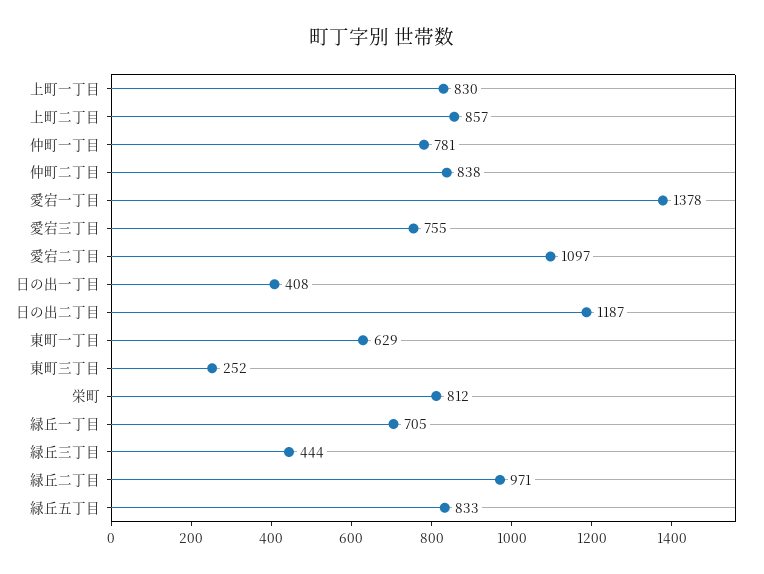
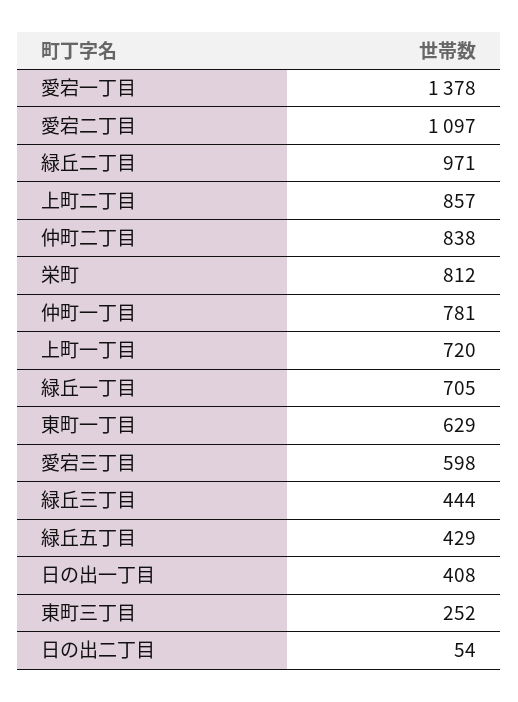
上町一丁目: 830 -> 720
愛宕三丁目: 755 -> 598
日の出二丁目: 1187 -> 54
緑丘五丁目: 833 -> 429

